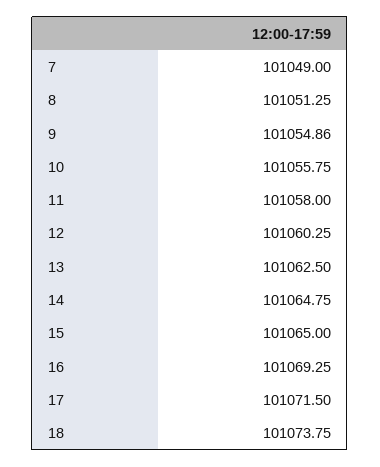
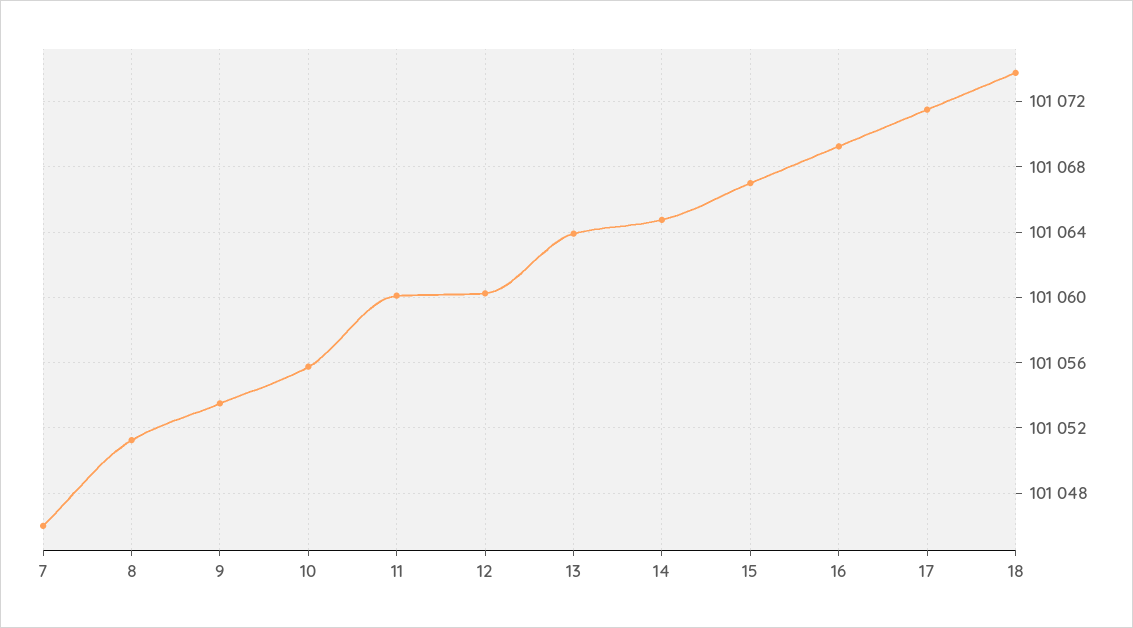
7: 101049 -> 101046
9: 101054.86 -> 101053.5
11: 101058 -> 101060
13: 101062.5 -> 101064
15: 101065 -> 101067

